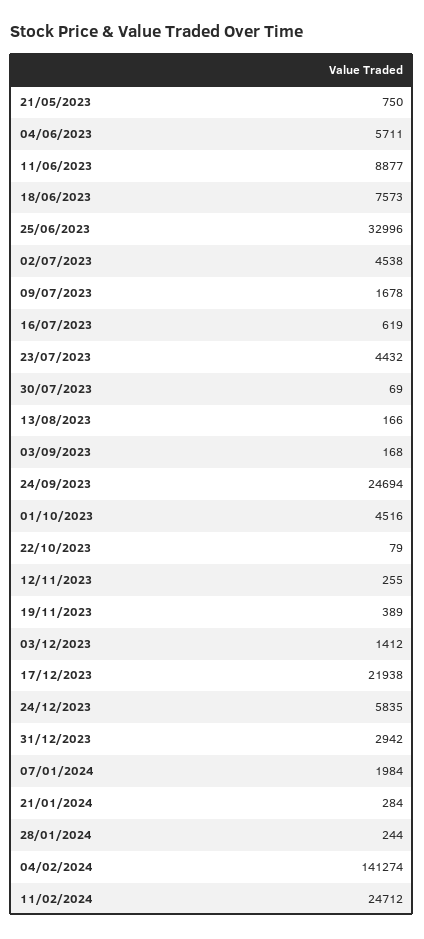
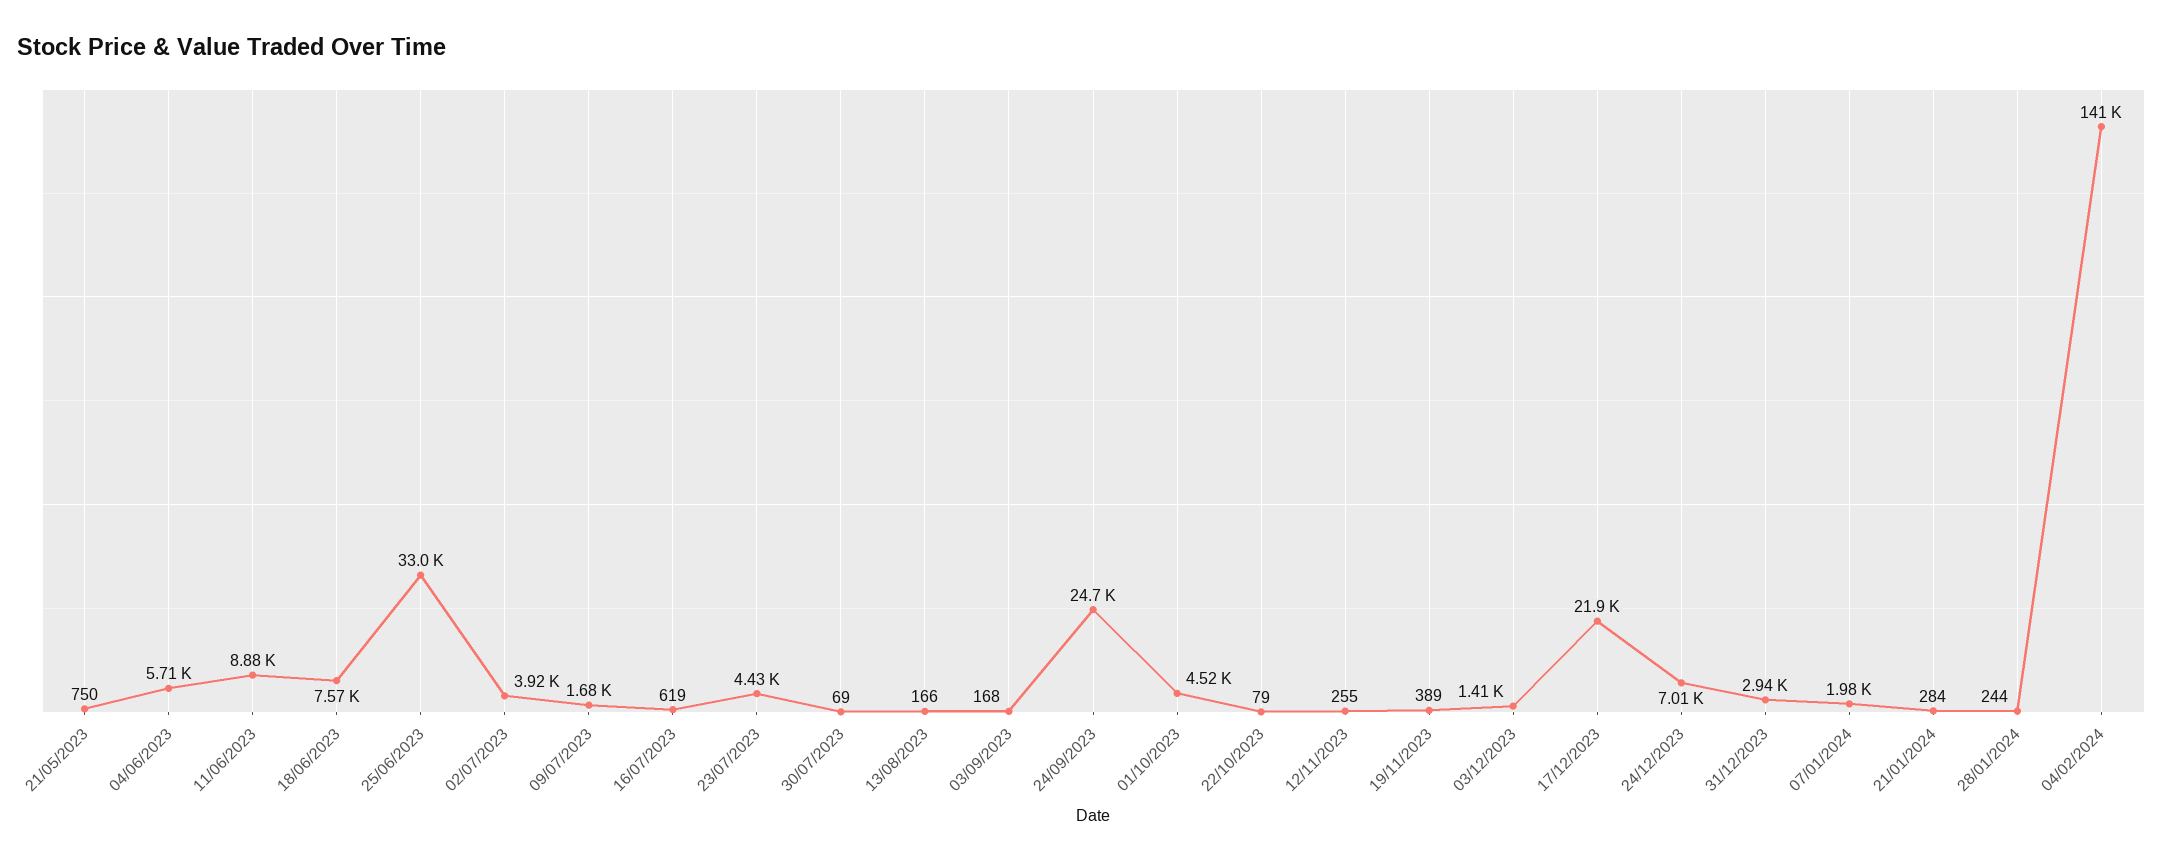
02/07/2023: 4538 -> 3920
24/12/2023: 5835 -> 7010
11/02/2024: 24712 -> none

